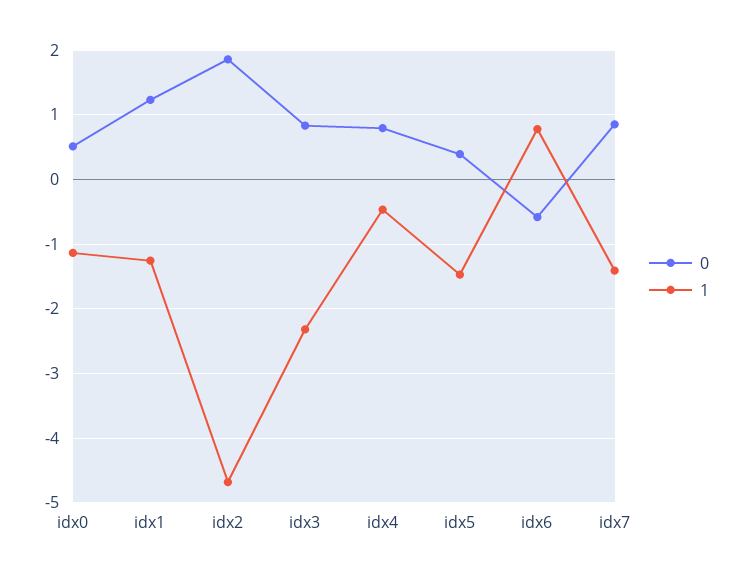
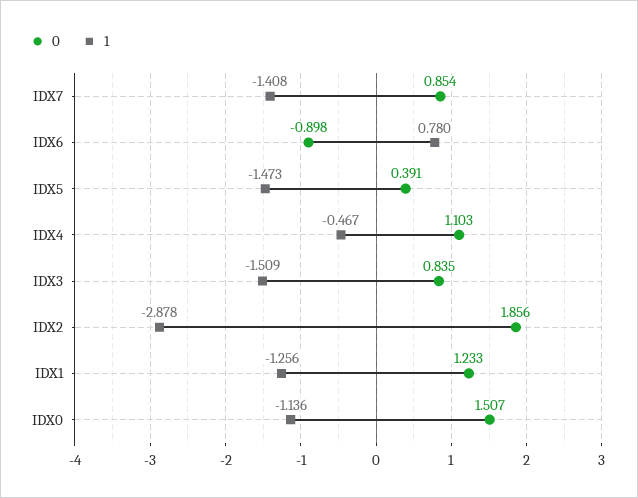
0, idx0: 0.5 -> 1.507
1, idx2: -4.7 -> -2.878
1, idx3: -2.3 -> -1.509
0, idx4: 0.8 -> 1.103
0, idx6: -0.6 -> -0.898

